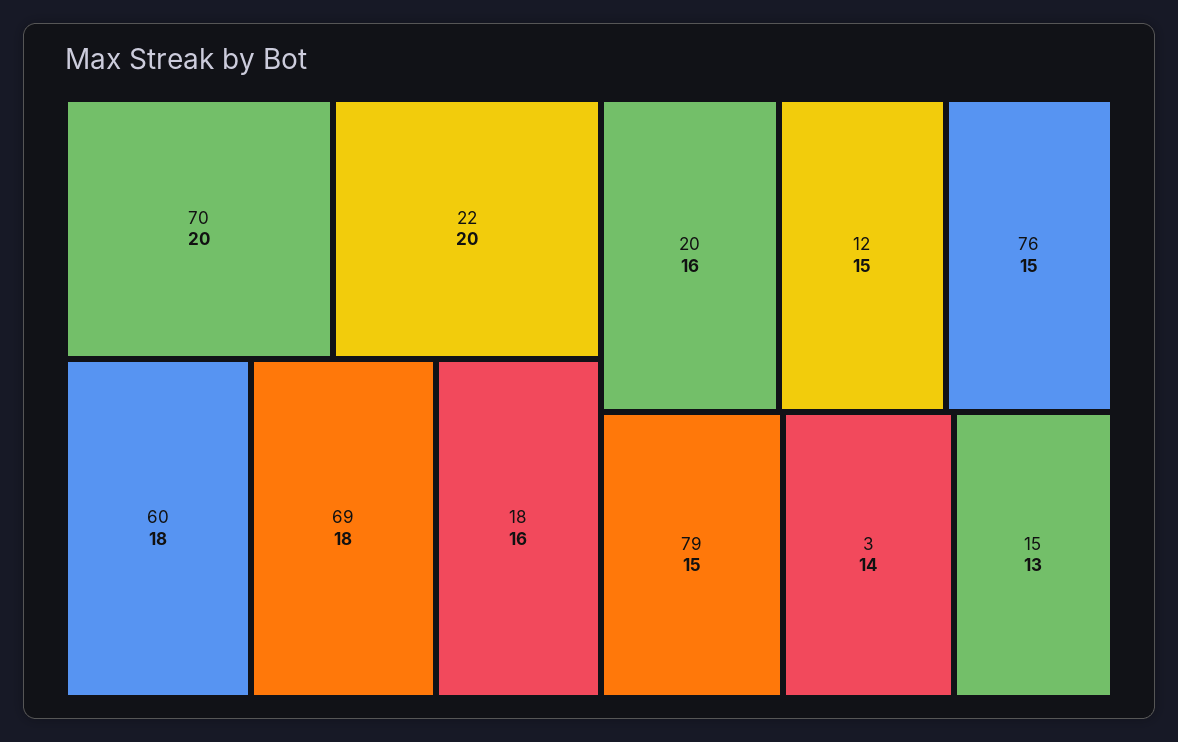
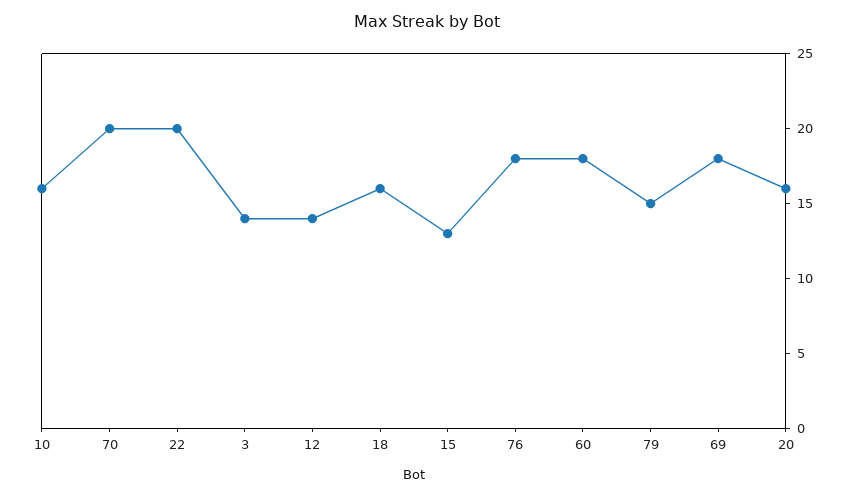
12: 15 -> 14
76: 15 -> 18
10: none -> 16

